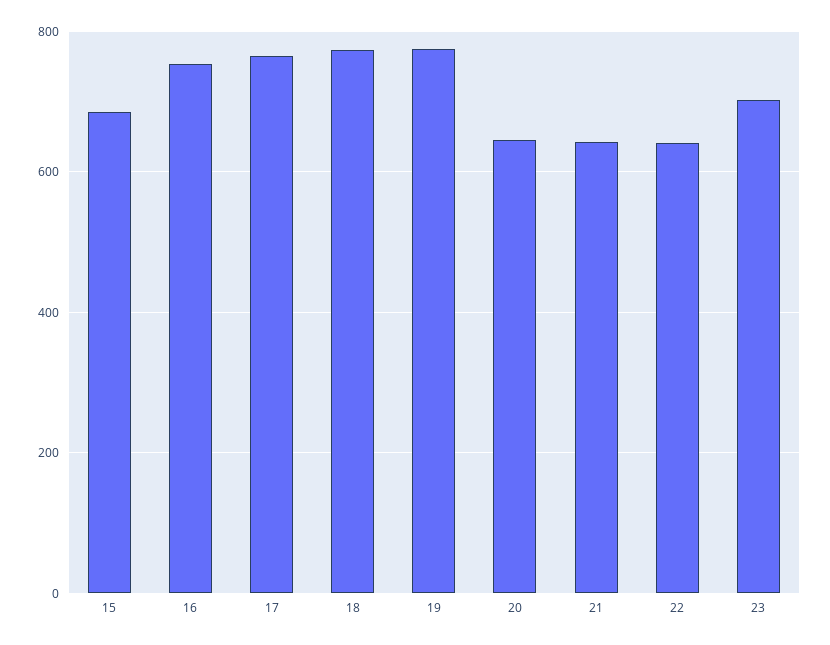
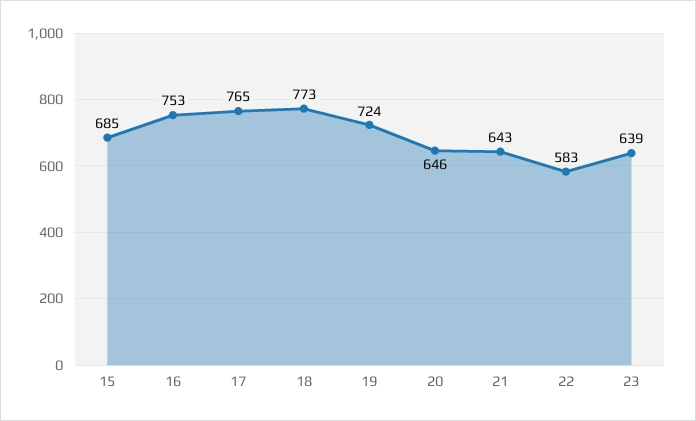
19: 780 -> 724
22: 640 -> 583
23: 700 -> 639

